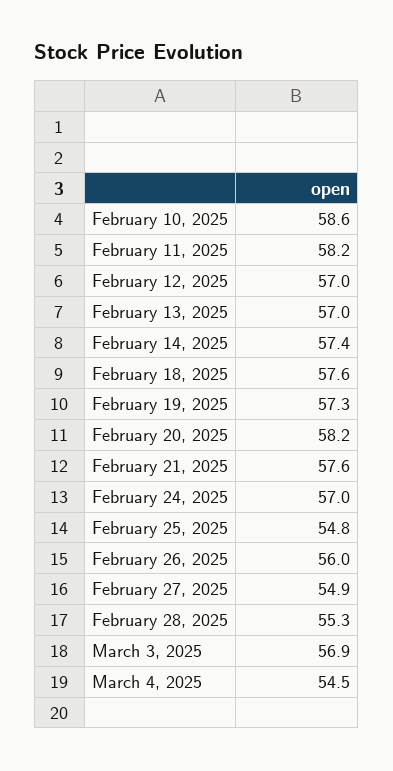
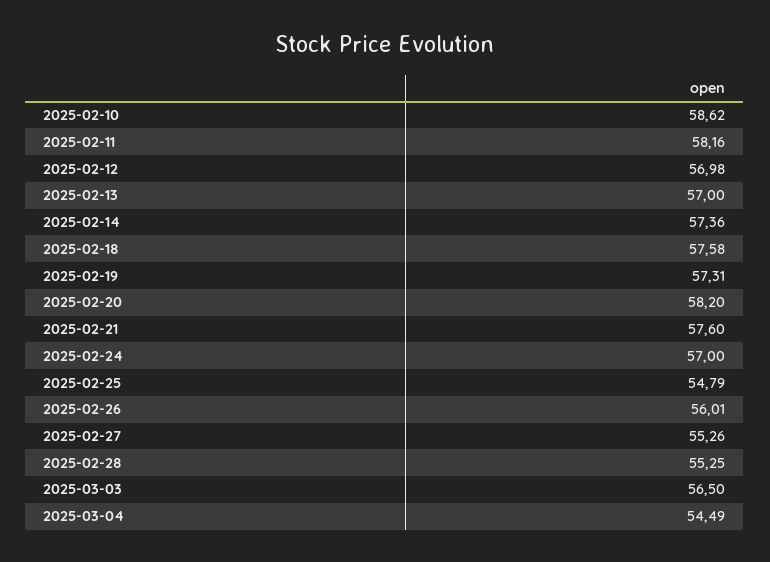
February 27, 2025: 54.9 -> 55.26
March 3, 2025: 56.9 -> 56.5

